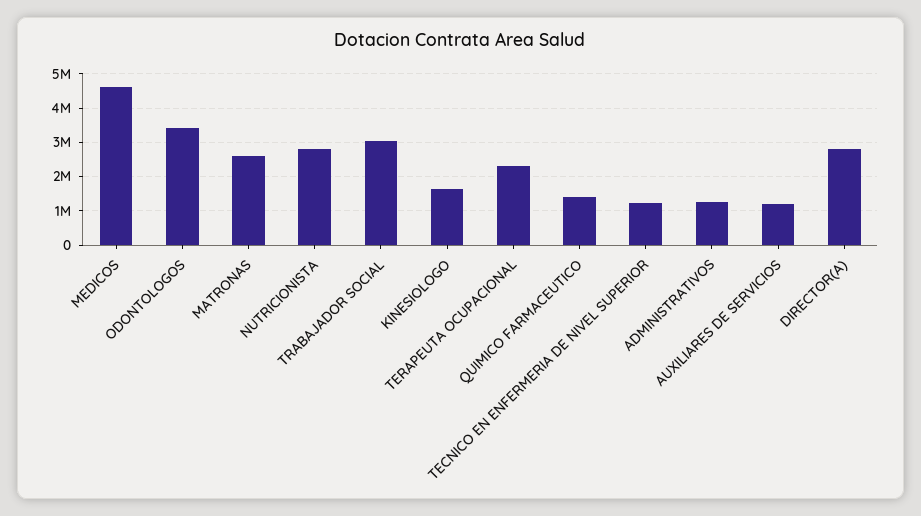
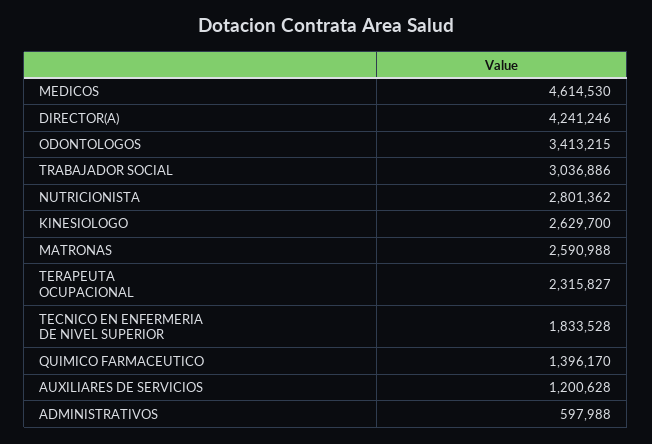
KINESIOLOGO: 1600000 -> 2629700
TECNICO EN ENFERMERIA DE NIVEL SUPERIOR: 1200000 -> 1833528
ADMINISTRATIVOS: 1200000 -> 597988
DIRECTOR(A): 2800000 -> 4241246

